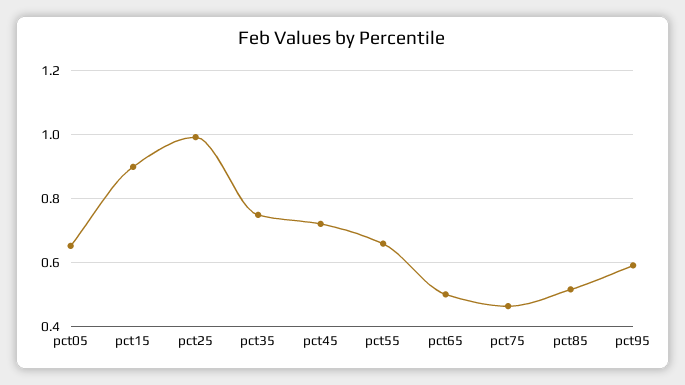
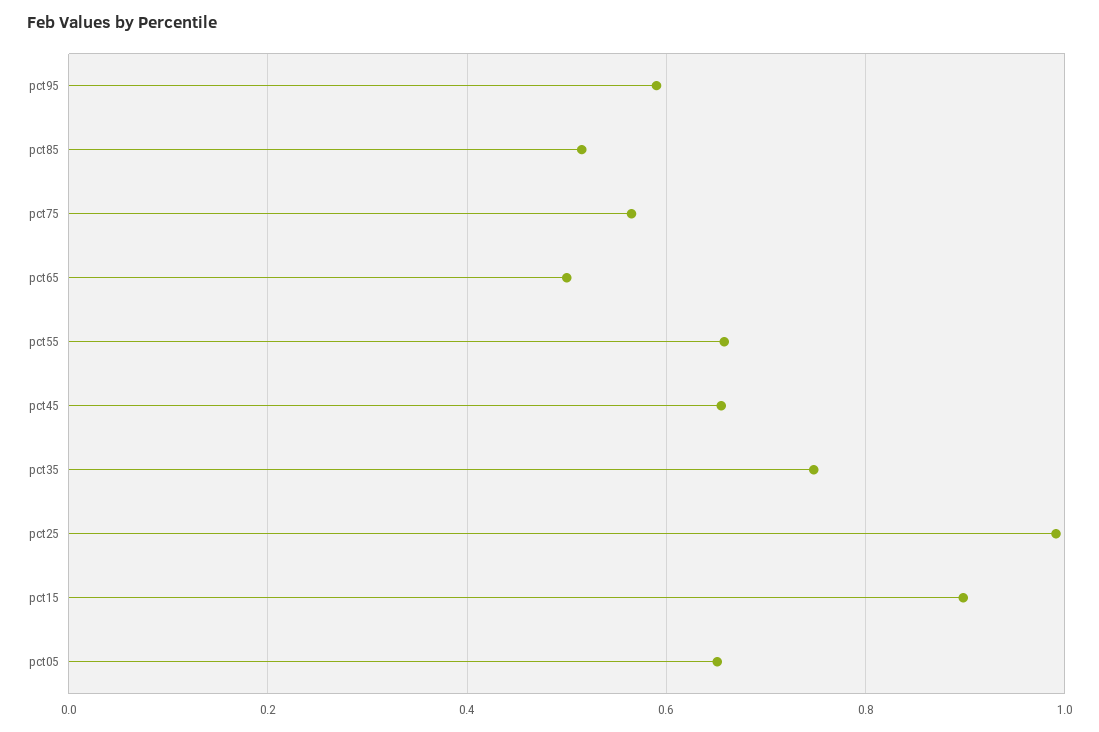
pct45: 0.72 -> 0.66
pct75: 0.46 -> 0.56

